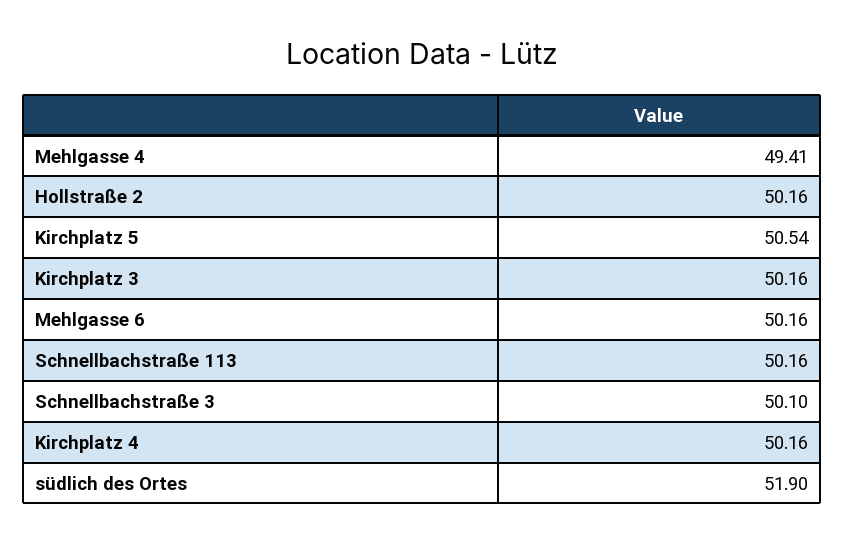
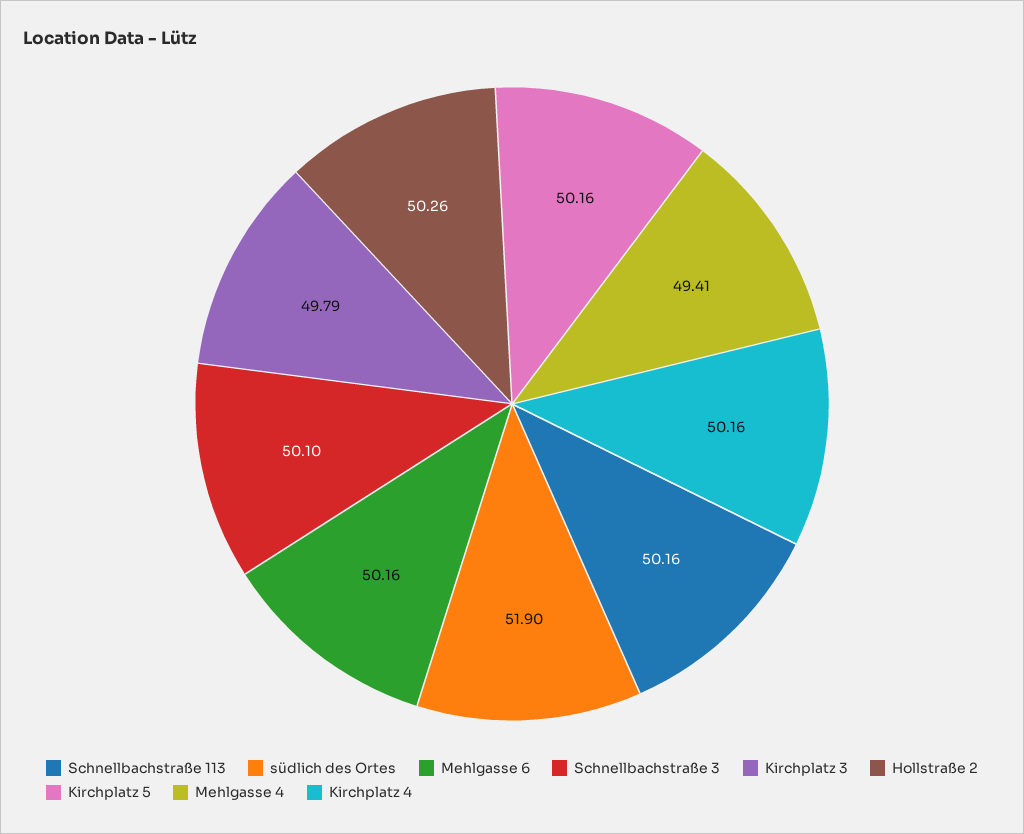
Hollstraße 2: 50.16 -> 50.26
Kirchplatz 5: 50.54 -> 50.16
Kirchplatz 3: 50.16 -> 49.79

